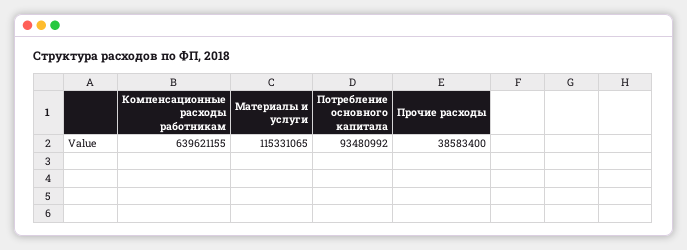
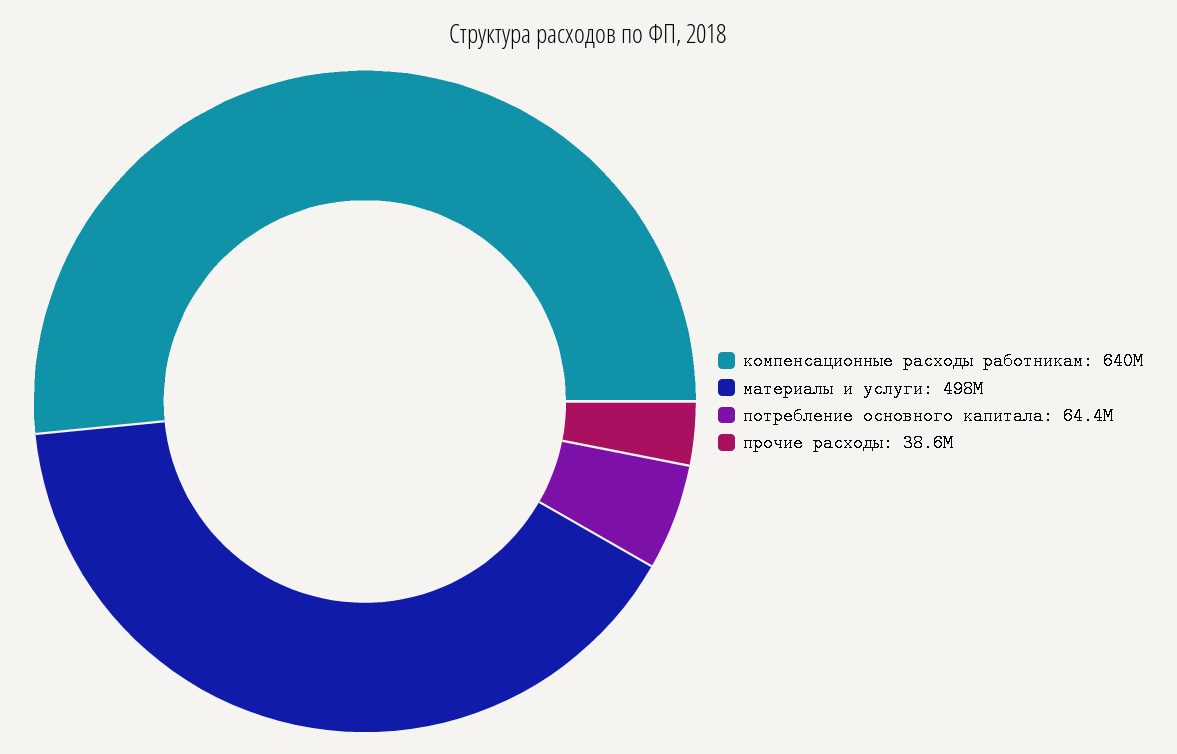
Материалы и услуги: 115331065 -> 498000000
Потребление основного капитала: 93480992 -> 64400000

